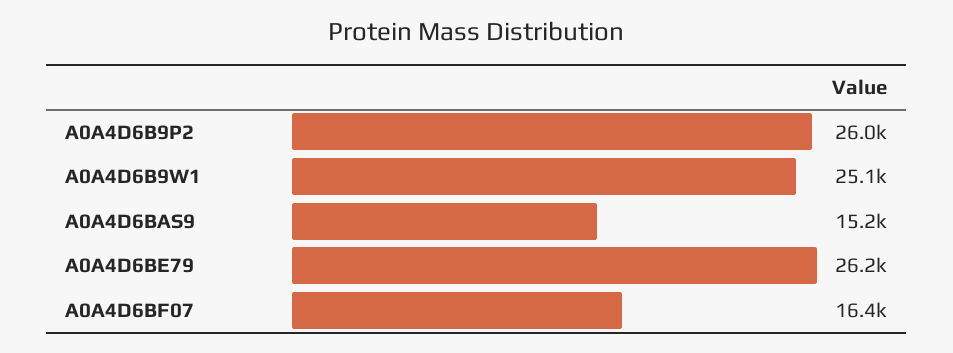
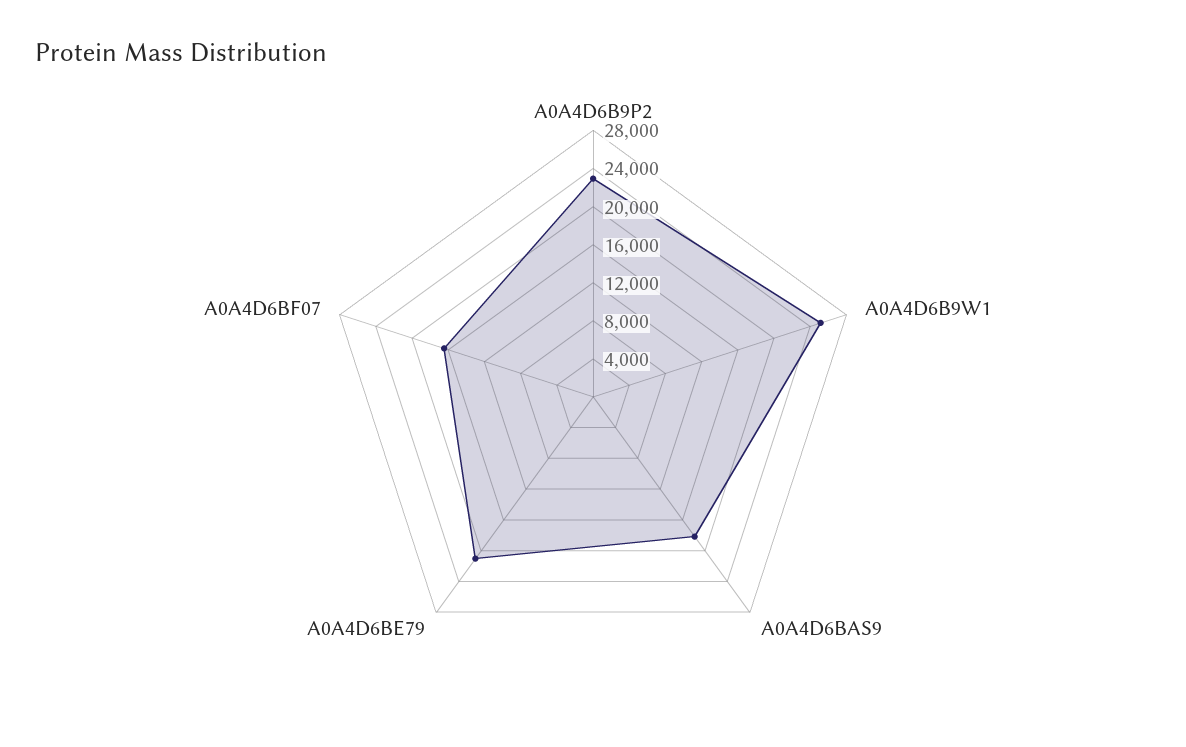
A0A4D6B9P2: 26000 -> 23000
A0A4D6BAS9: 15200 -> 18000
A0A4D6BE79: 26200 -> 21000

